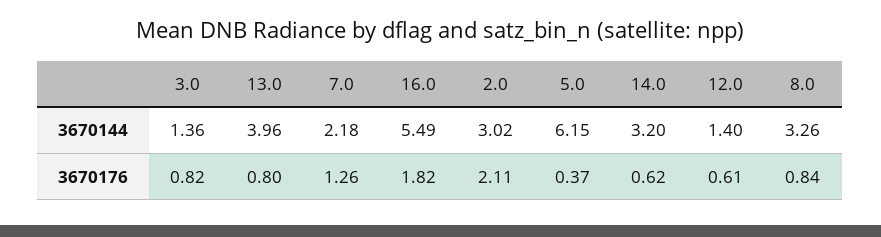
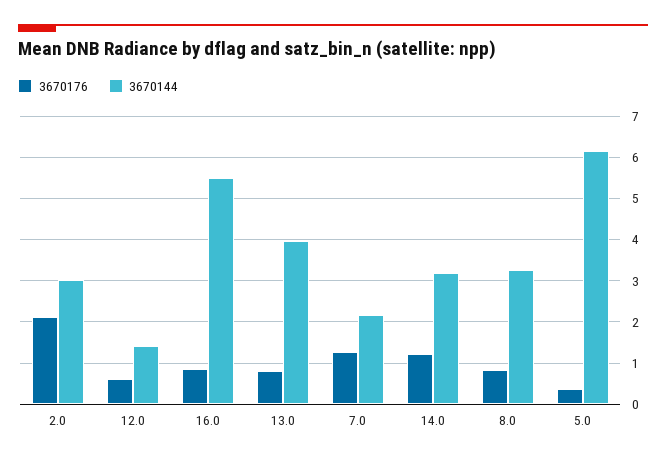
3670144, 3.0: 1.36 -> none
3670176, 3.0: 0.82 -> none
3670176, 16.0: 1.82 -> 0.8
3670176, 14.0: 0.62 -> 1.2

